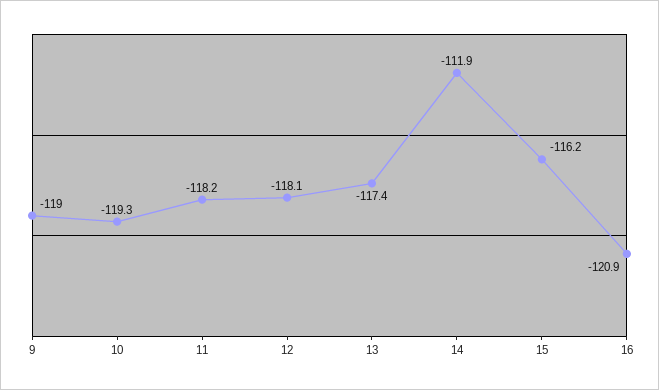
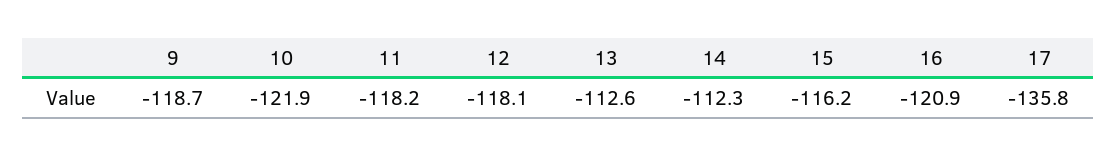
9: -119 -> -118.7
10: -119.3 -> -121.9
13: -117.4 -> -112.6
14: -111.9 -> -112.3
17: none -> -135.8

